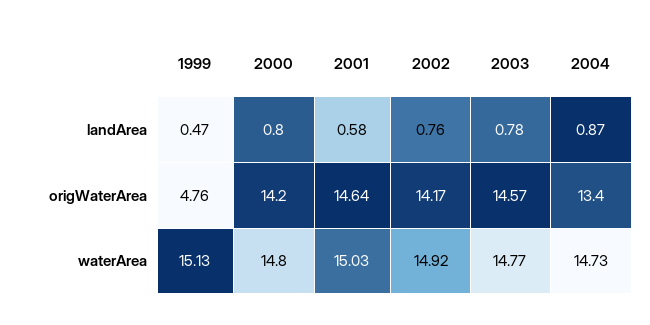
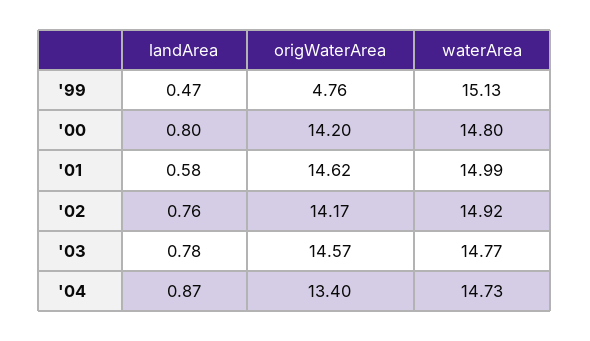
2001, origWaterArea: 14.64 -> 14.62
2001, waterArea: 15.03 -> 14.99

